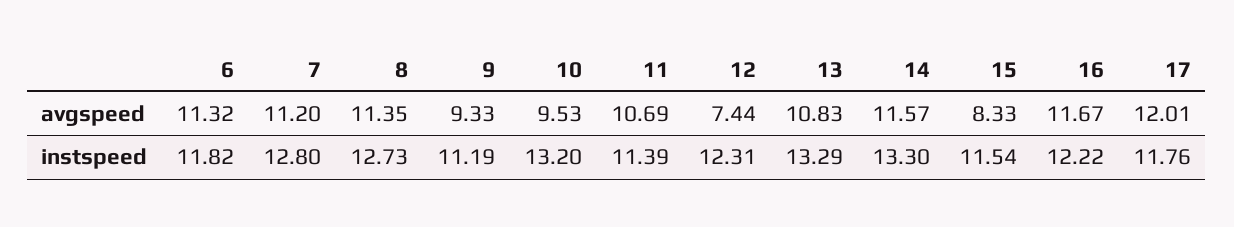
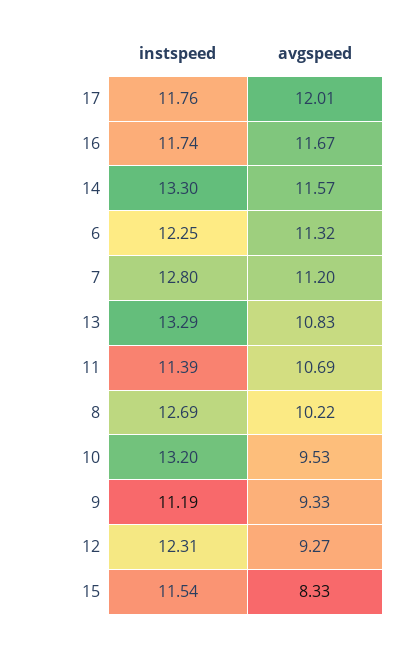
8, avgspeed: 11.35 -> 10.22
12, avgspeed: 7.44 -> 9.27
6, instspeed: 11.82 -> 12.25
8, instspeed: 12.73 -> 12.69
16, instspeed: 12.22 -> 11.74

